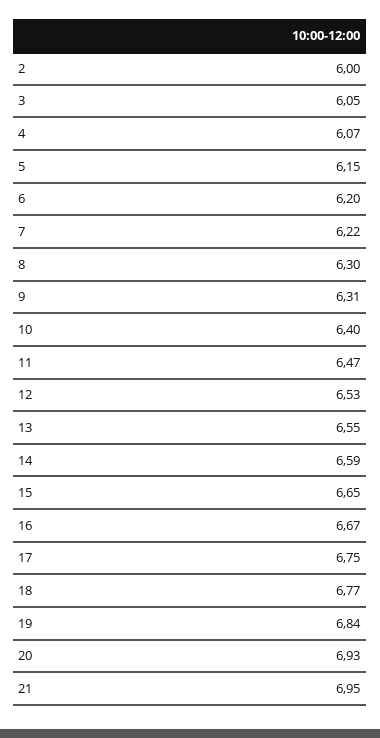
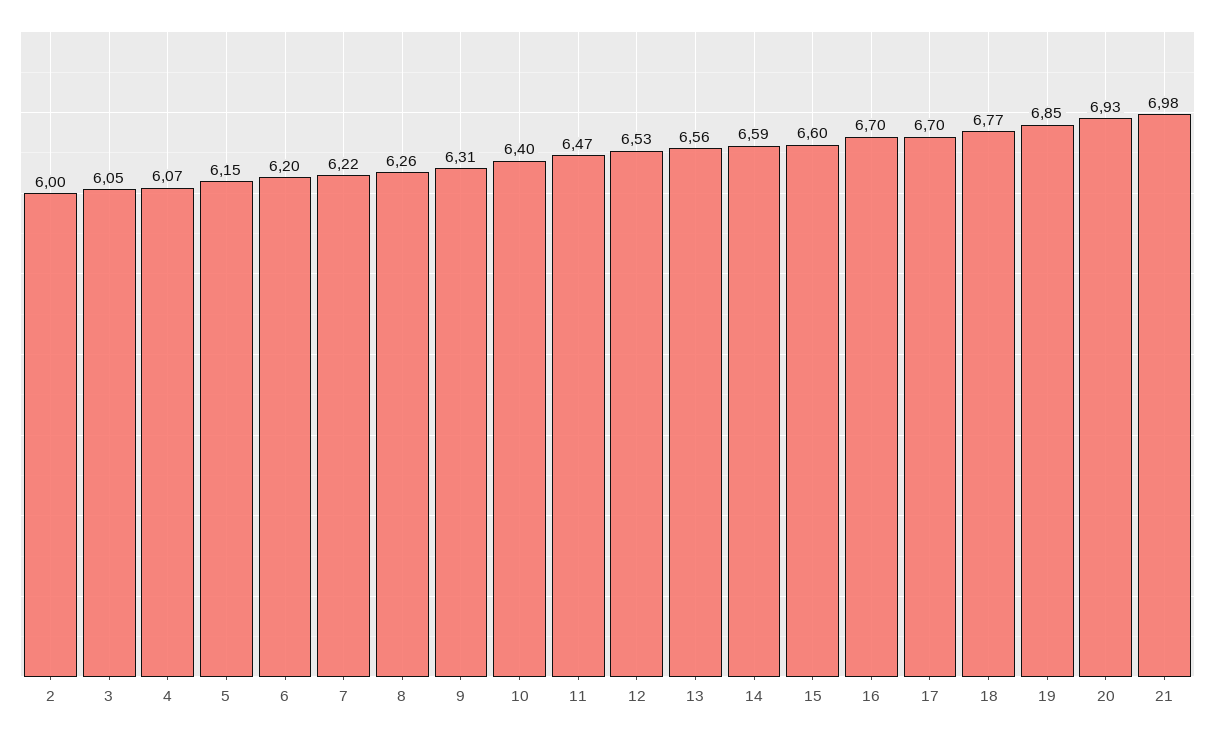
8: 6.3 -> 6.26
13: 6.55 -> 6.56
15: 6.65 -> 6.6
16: 6.67 -> 6.7
17: 6.75 -> 6.7
19: 6.84 -> 6.85
21: 6.95 -> 6.98

